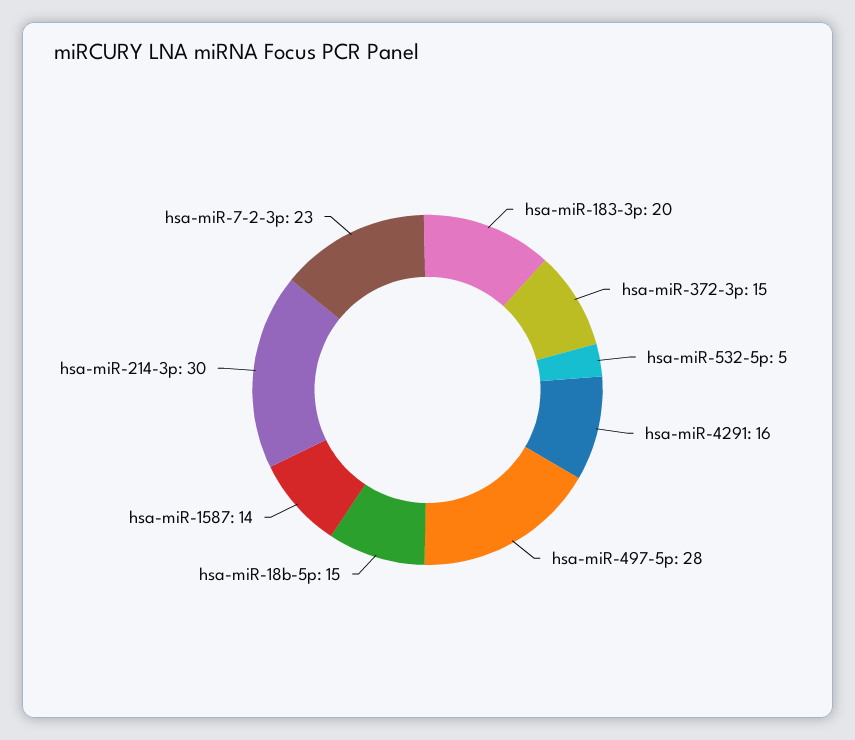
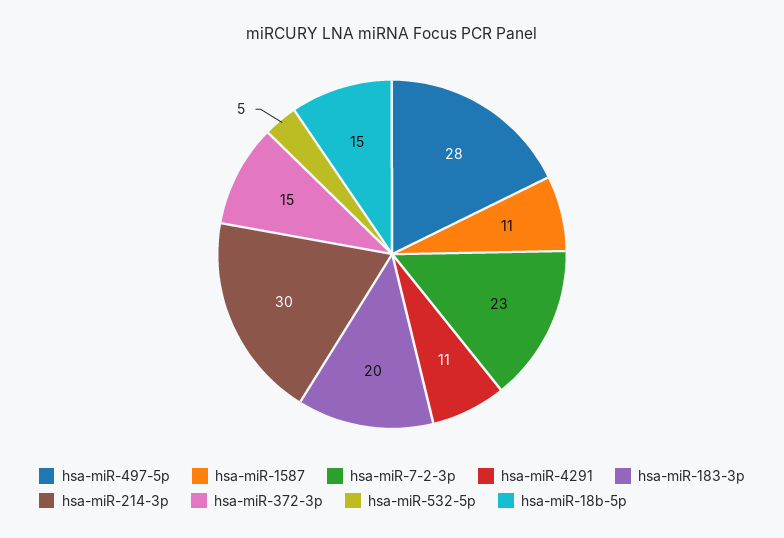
hsa-miR-4291: 16 -> 11
hsa-miR-1587: 14 -> 11

